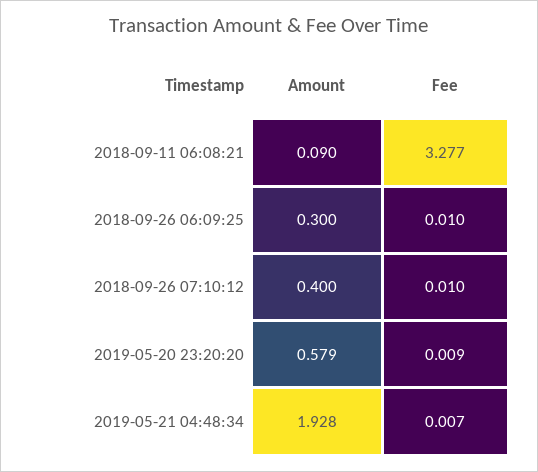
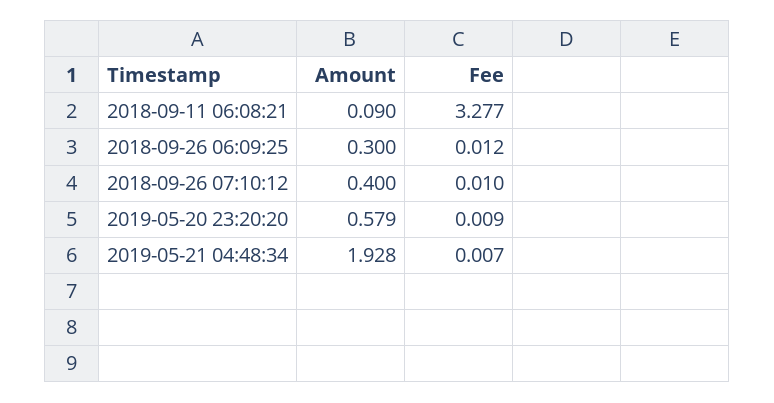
Fee, 2018-09-26 06:09:25: 0.01 -> 0.012

